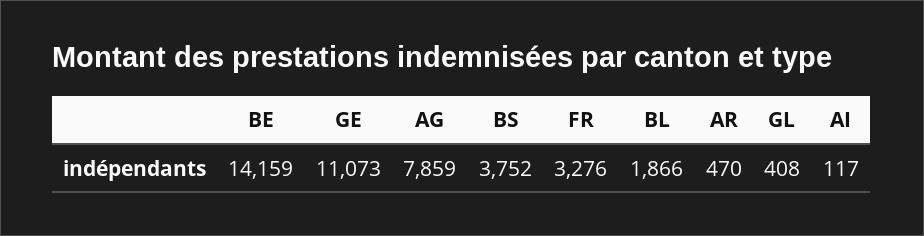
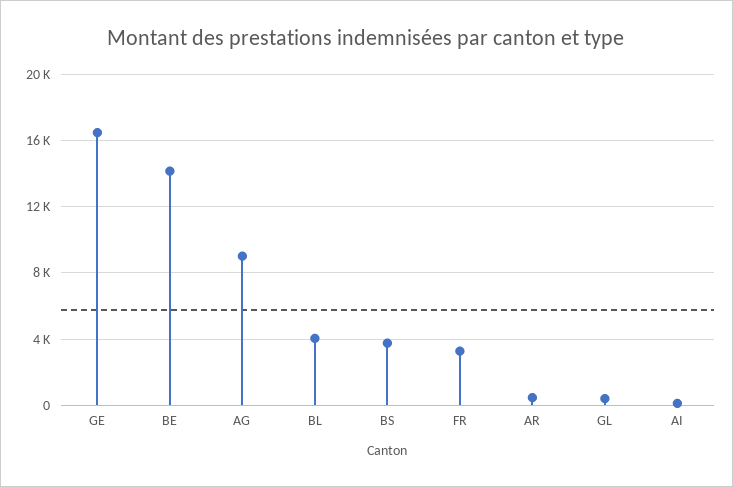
GE: 11073 -> 16500
AG: 7859 -> 9000
BL: 1866 -> 4000

